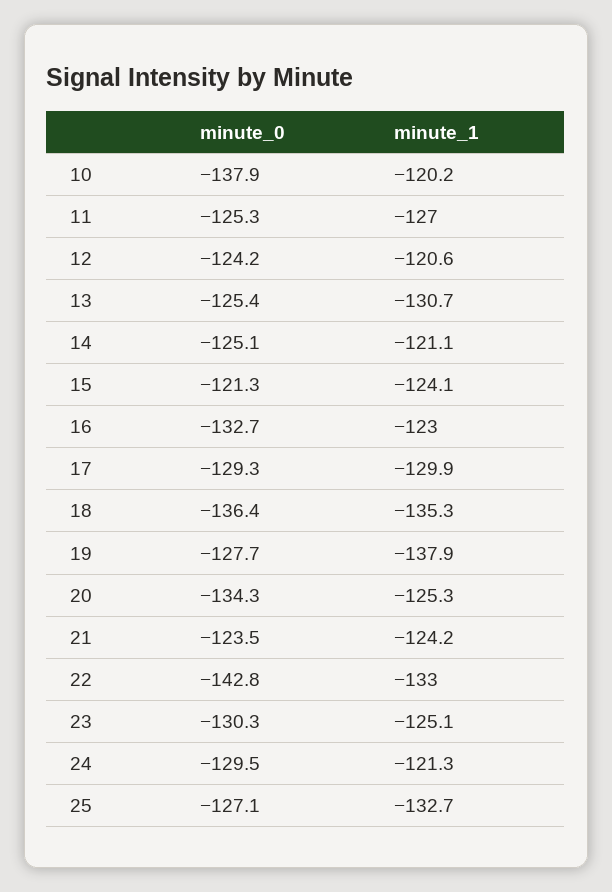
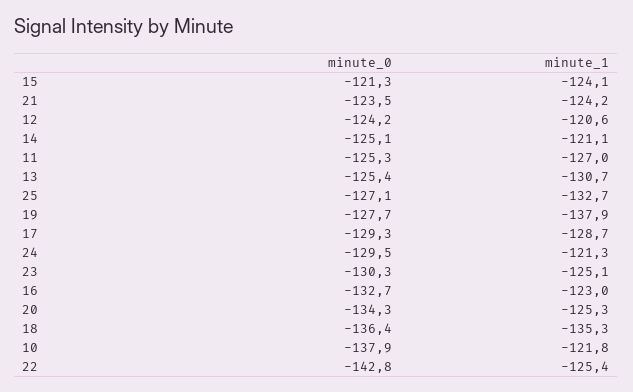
minute_1, 10: -120.2 -> -121.8
minute_1, 17: -129.9 -> -128.7
minute_1, 22: -133 -> -125.4

